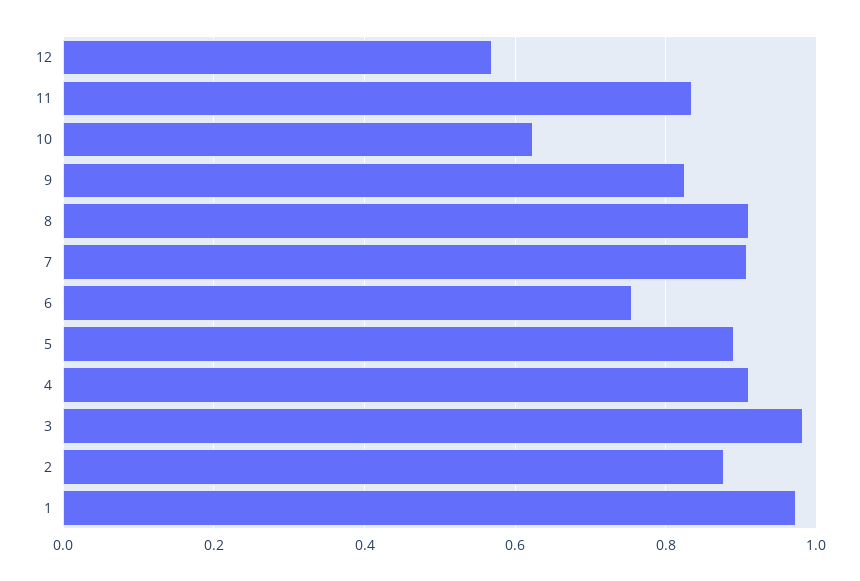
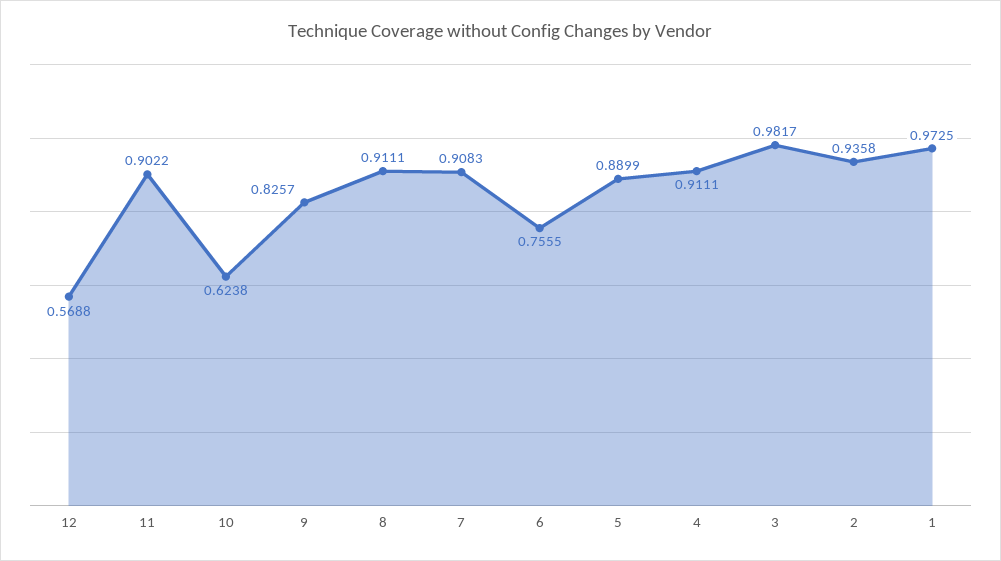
11: 0.84 -> 0.9022
2: 0.88 -> 0.9358

